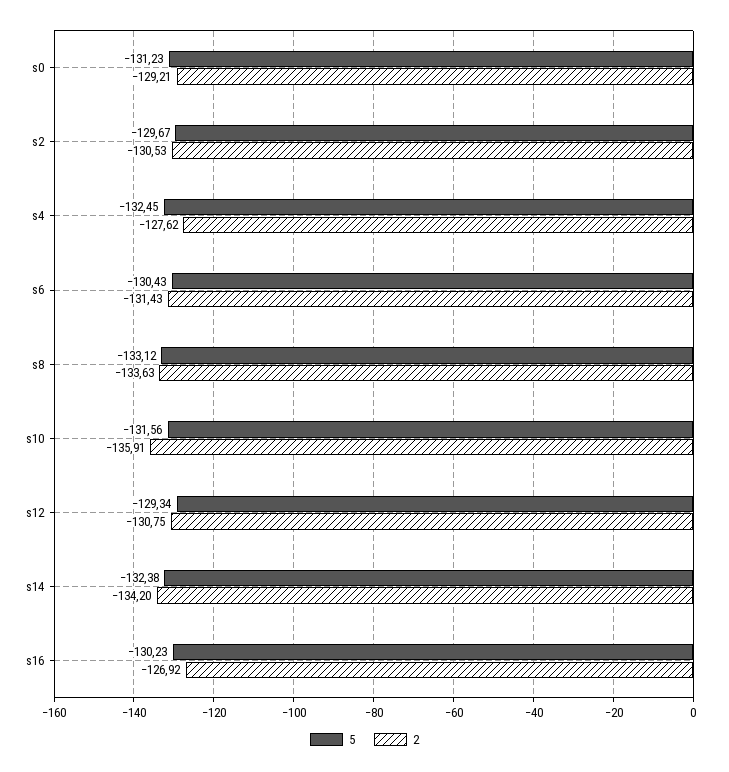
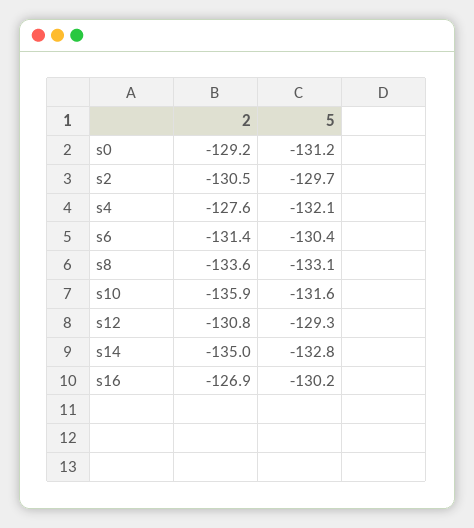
5, s4: -132.45 -> -132.1
5, s14: -132.38 -> -132.8
2, s14: -134.2 -> -135

